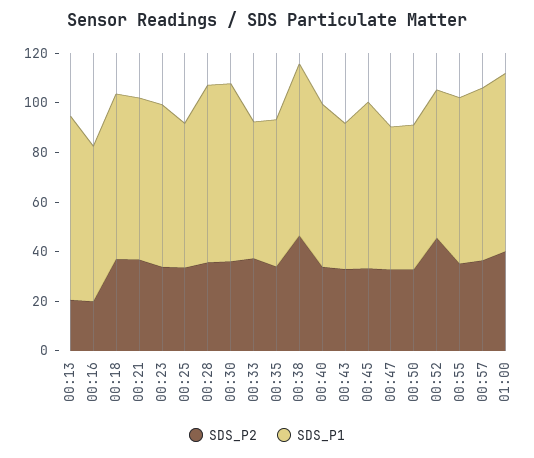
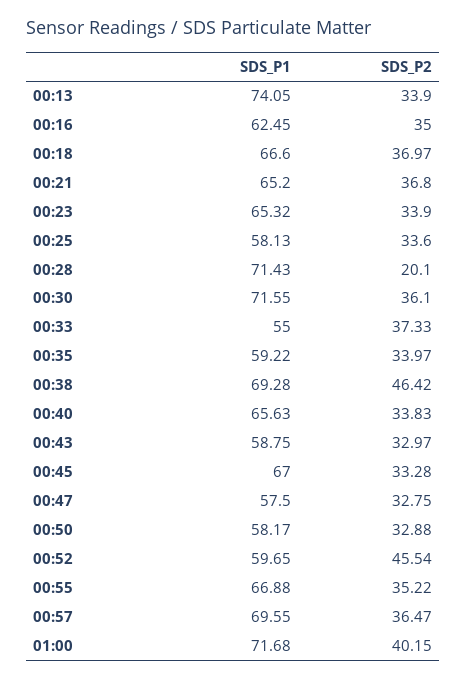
SDS_P2, 00:13: 20 -> 33.9
SDS_P2, 00:16: 20 -> 35
SDS_P2, 00:28: 35 -> 20.1

